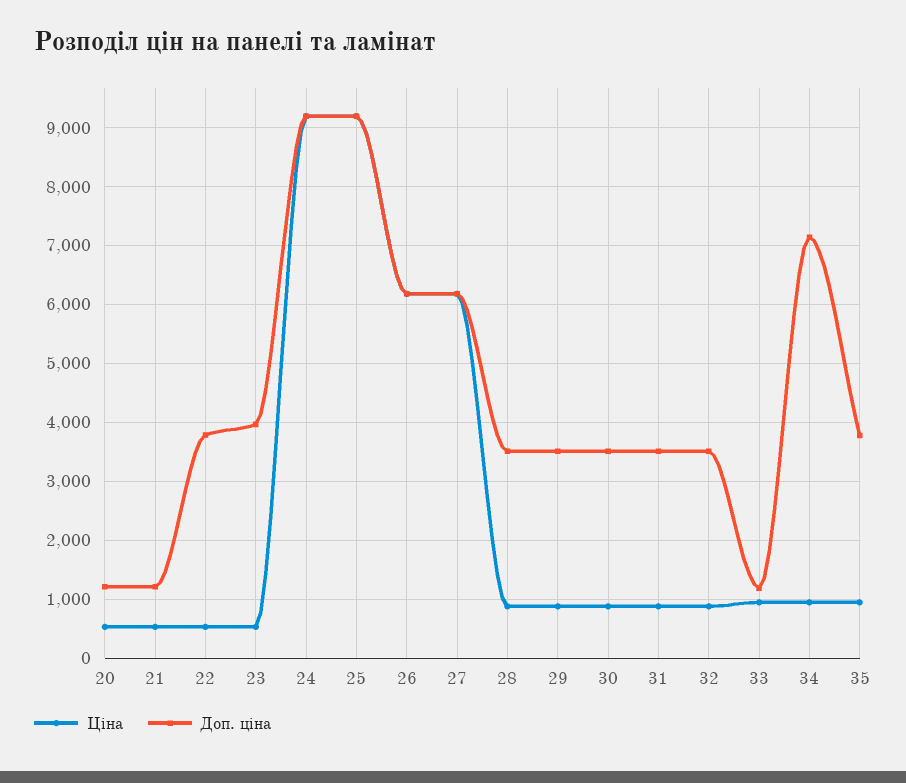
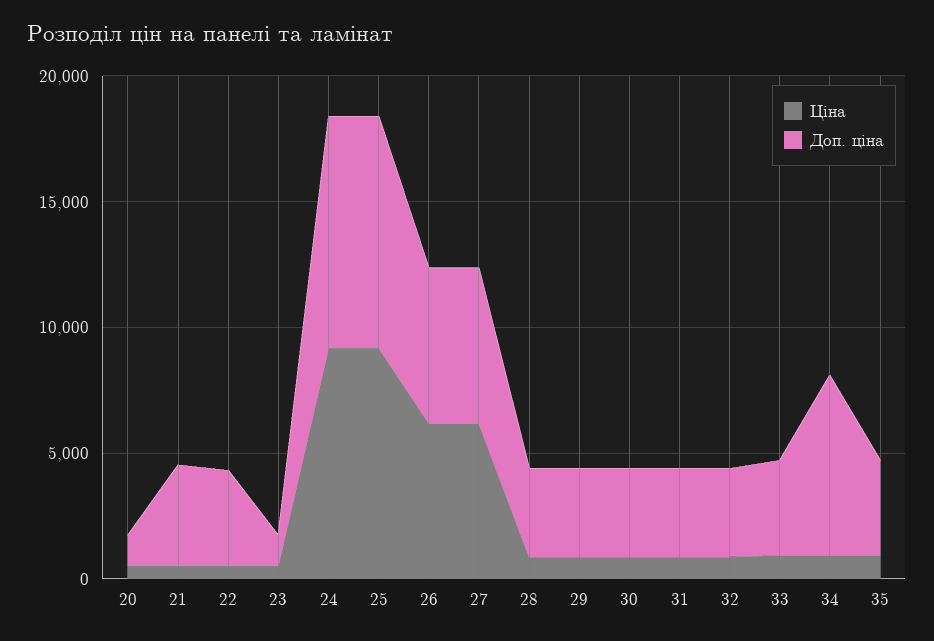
Доп. ціна, 21: 1200 -> 4000
Доп. ціна, 23: 4000 -> 1000
Доп. ціна, 33: 1200 -> 4000

